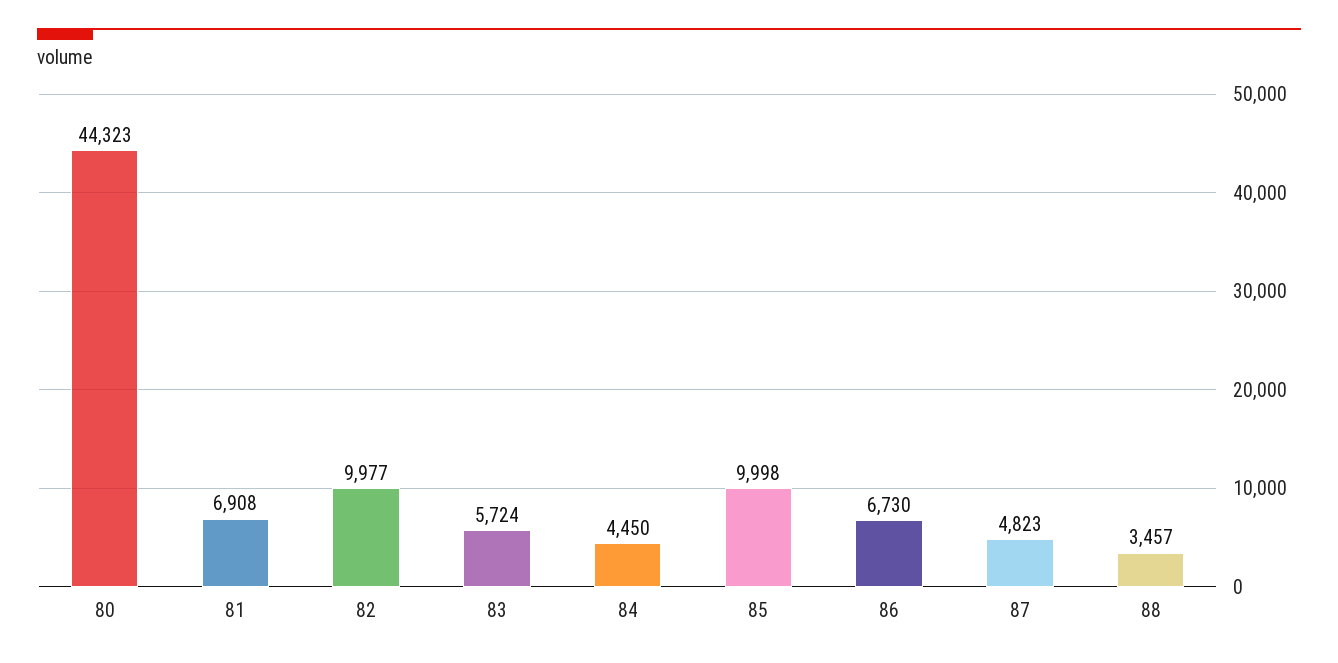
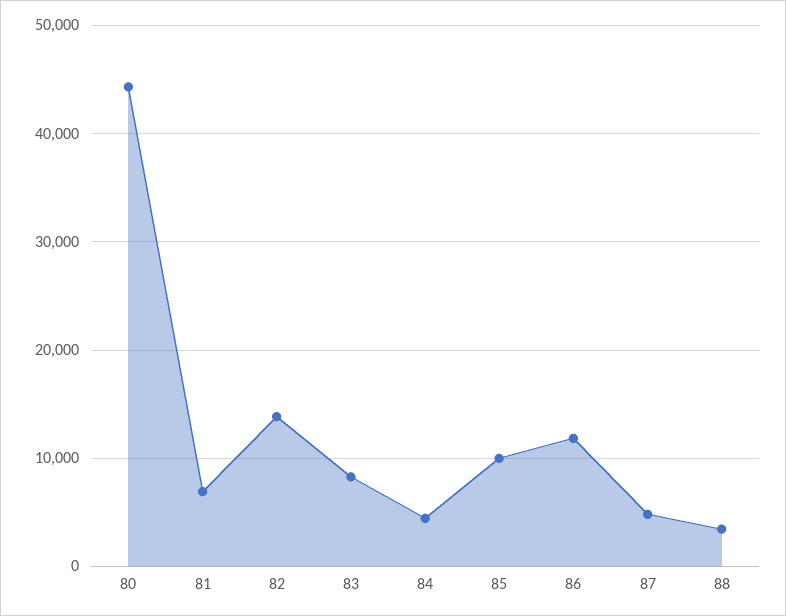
82: 9977 -> 14000
83: 5724 -> 8000
86: 6730 -> 12000

